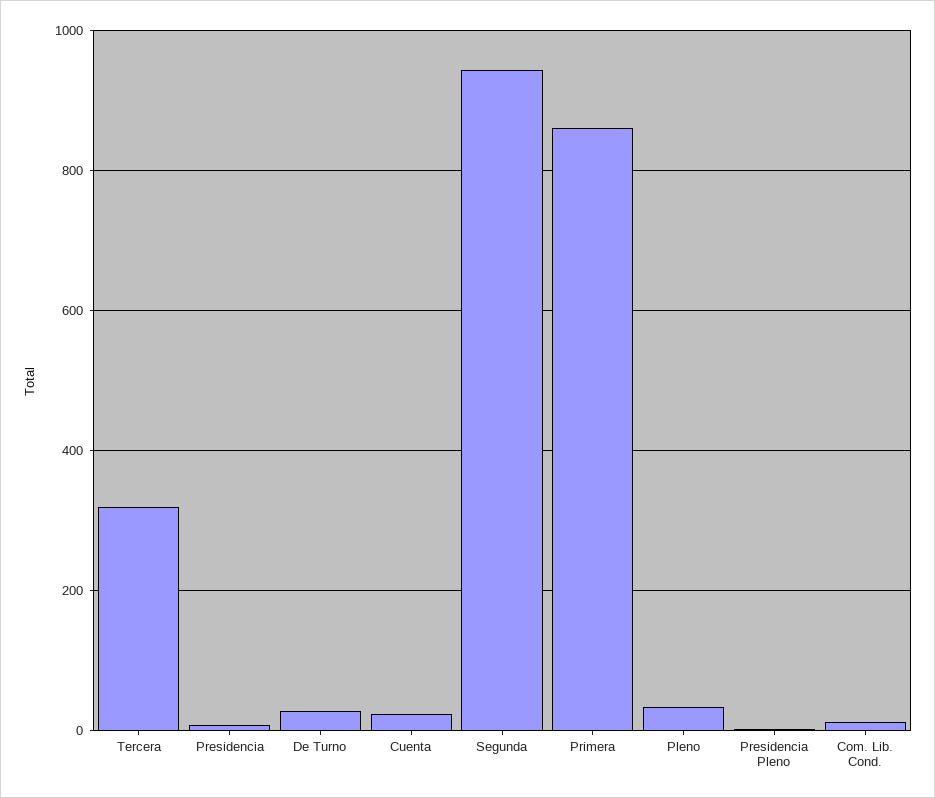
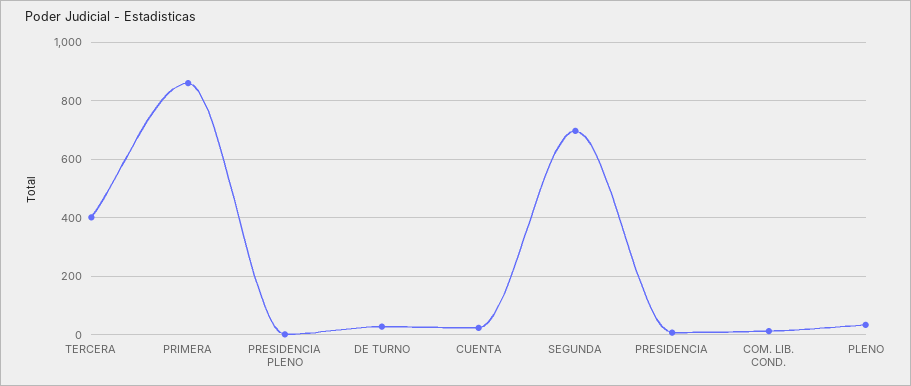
Tercera: 320 -> 400
Segunda: 940 -> 700

